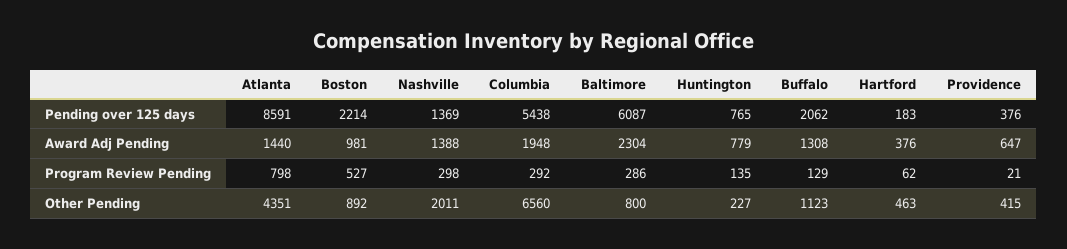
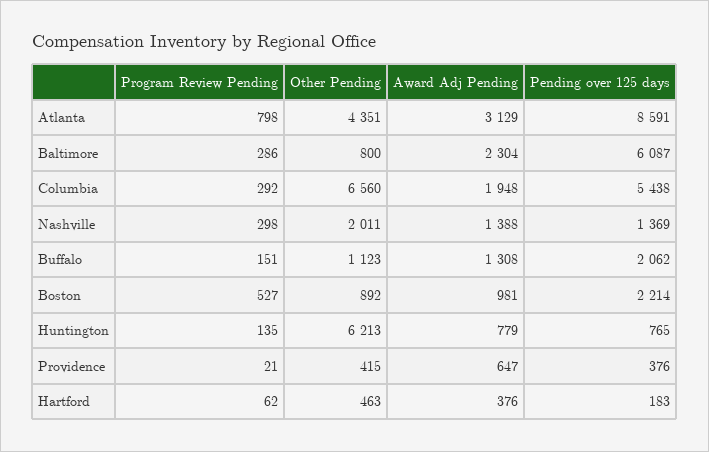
Atlanta, Award Adj Pending: 1440 -> 3129
Buffalo, Program Review Pending: 129 -> 151
Huntington, Other Pending: 227 -> 6213

